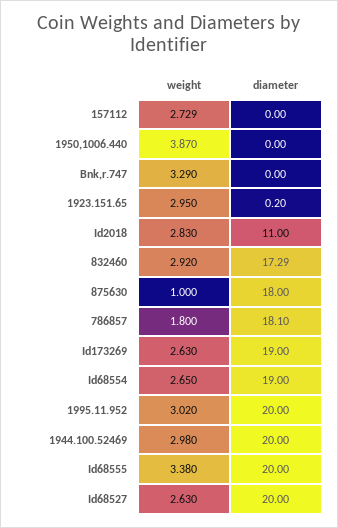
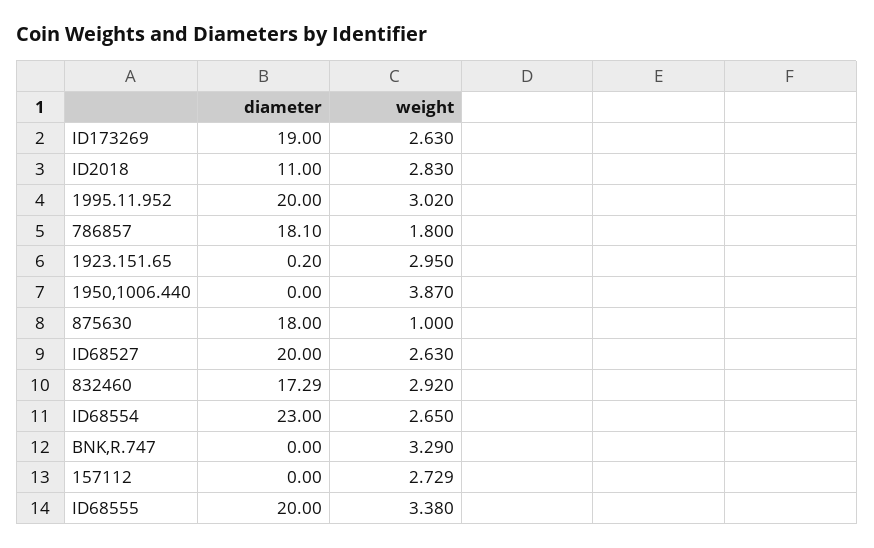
diameter, Id68554: 19 -> 23
weight, 1944.100.52469: 2.98 -> none
diameter, 1944.100.52469: 20 -> none

